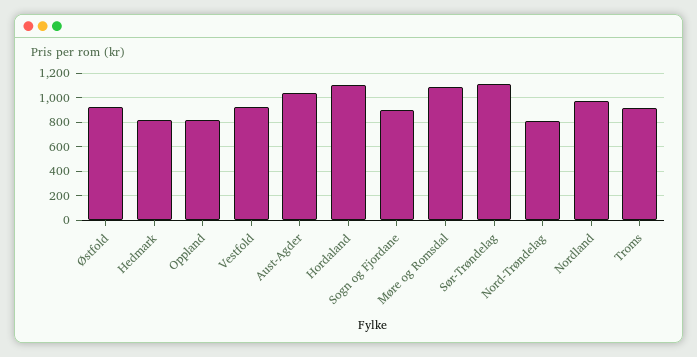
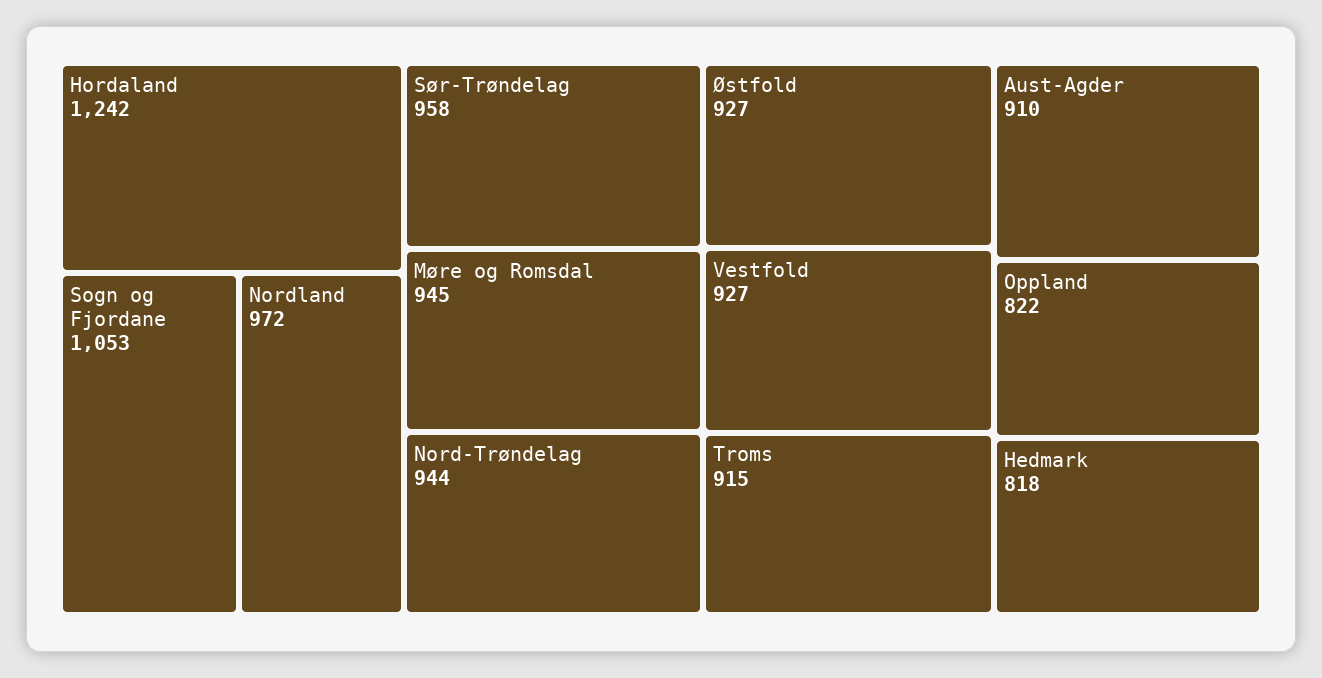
Aust-Agder: 1050 -> 910
Hordaland: 1100 -> 1242
Sogn og Fjordane: 900 -> 1053
Møre og Romsdal: 1100 -> 945
Sør-Trøndelag: 1100 -> 958
Nord-Trøndelag: 800 -> 944

